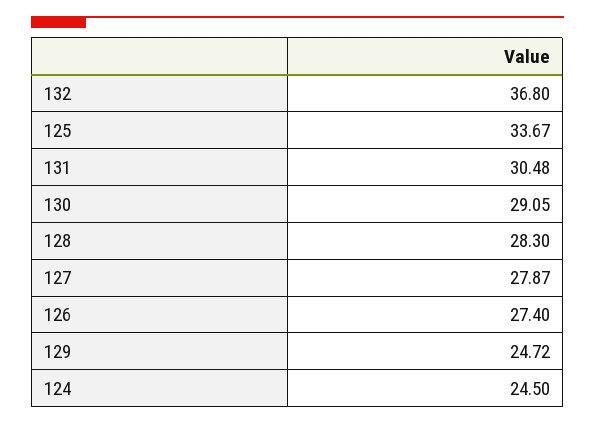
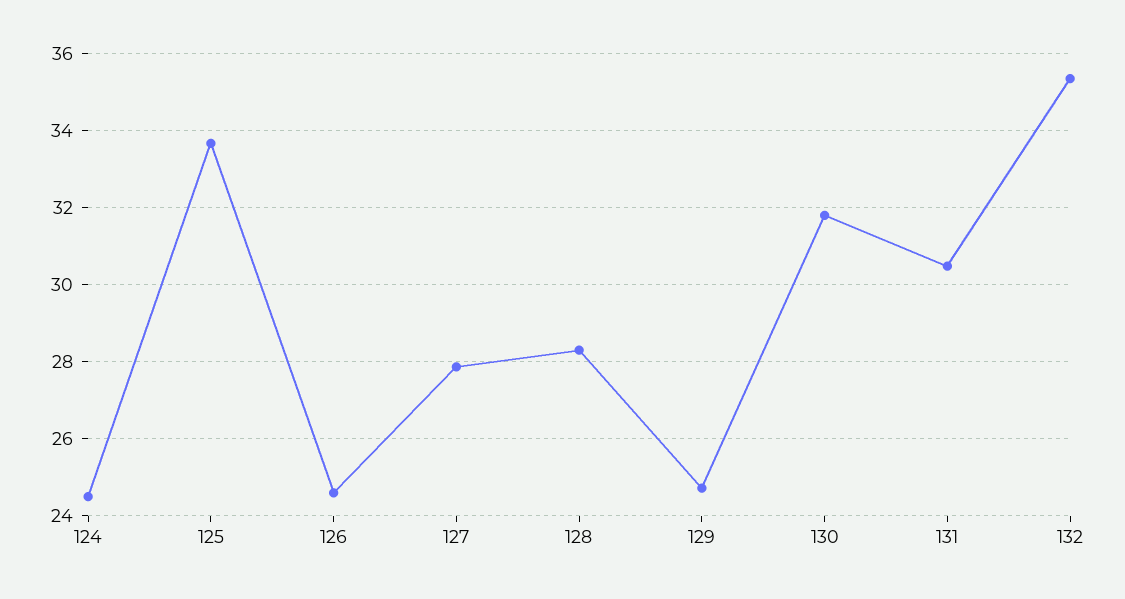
132: 36.8 -> 35.4
130: 29.05 -> 31.8
126: 27.4 -> 24.6

